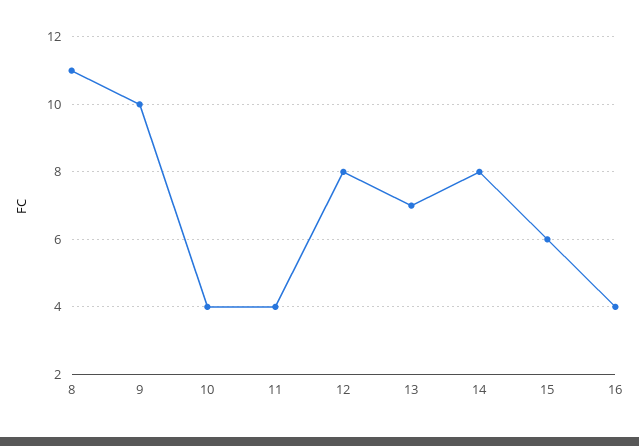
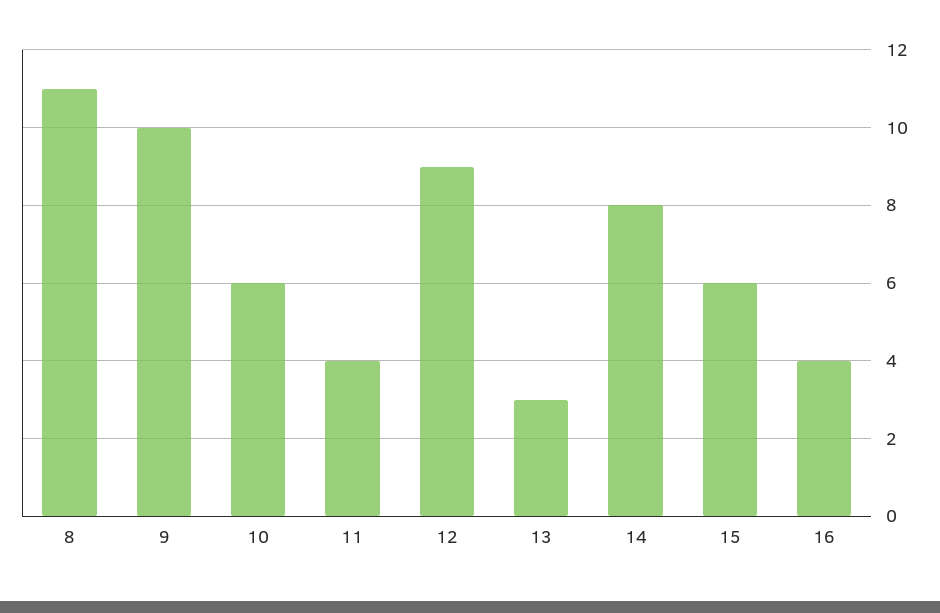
10: 4 -> 6
12: 8 -> 9
13: 7 -> 3

